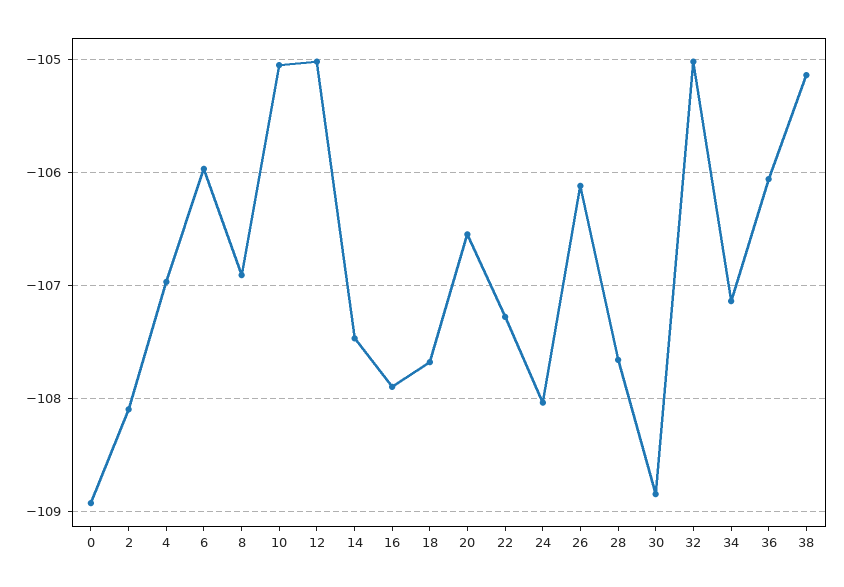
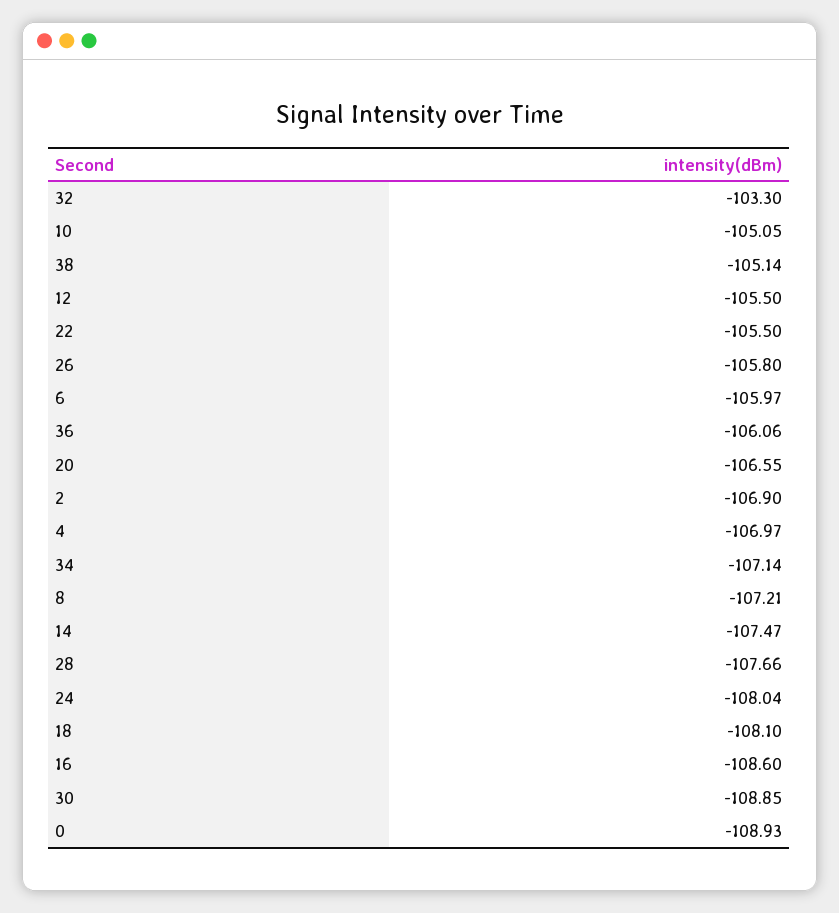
2: -108.1 -> -106.9
8: -106.9 -> -107.21
12: -105 -> -105.5
16: -107.9 -> -108.6
18: -107.7 -> -108.1
22: -107.3 -> -105.5
26: -106.1 -> -105.8
32: -105 -> -103.3

